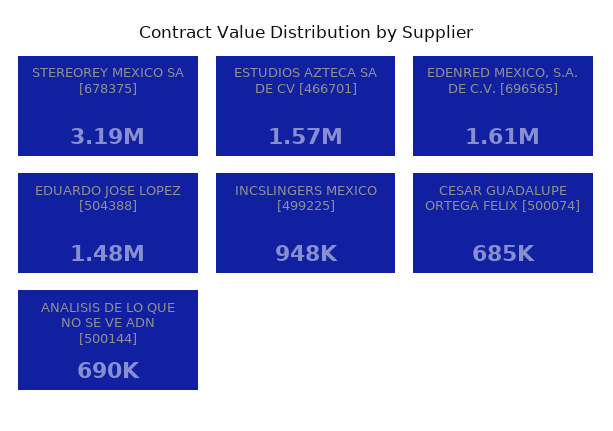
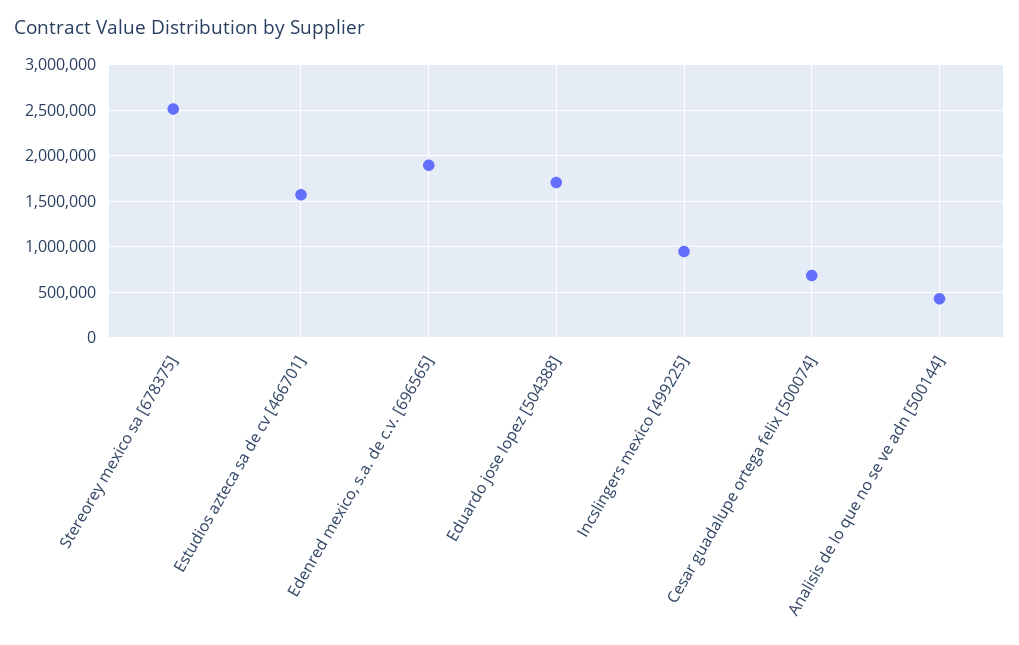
STEREOREY MEXICO SA [678375]: 3190000 -> 2500000
EDENRED MEXICO, S.A. DE C.V. [696565]: 1610000 -> 1900000
EDUARDO JOSE LOPEZ [504388]: 1480000 -> 1700000
ANALISIS DE LO QUE NO SE VE ADN [500144]: 690000 -> 400000

